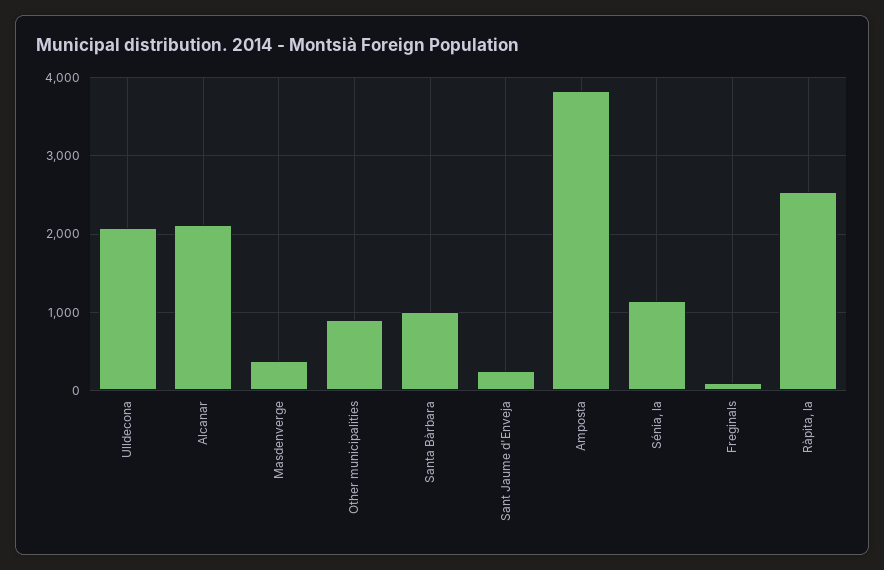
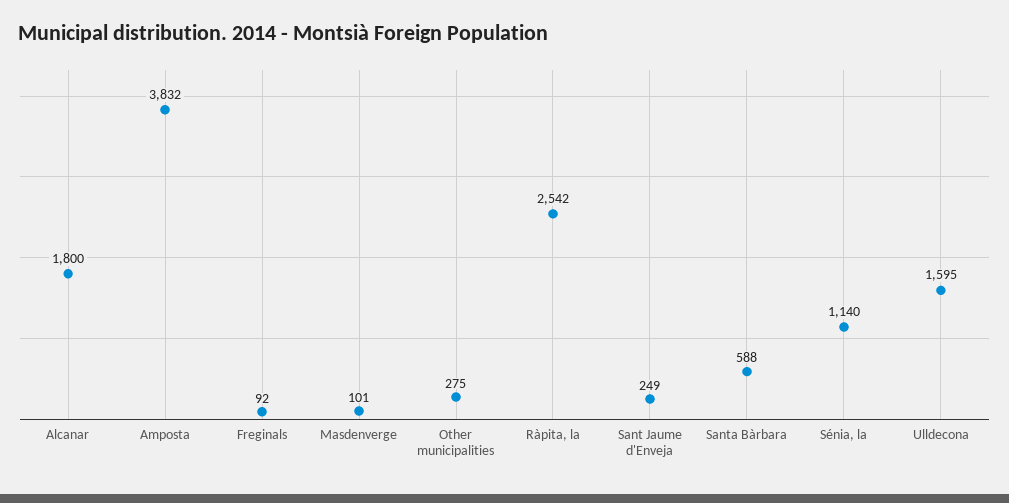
Ulldecona: 2100 -> 1595
Alcanar: 2100 -> 1800
Masdenverge: 400 -> 101
Other municipalities: 900 -> 275
Santa Bàrbara: 1000 -> 588

